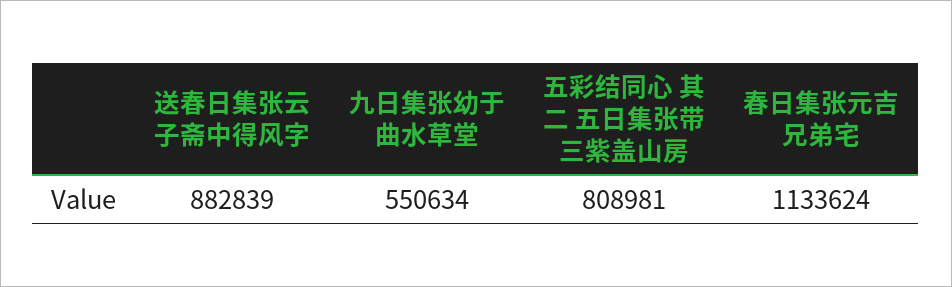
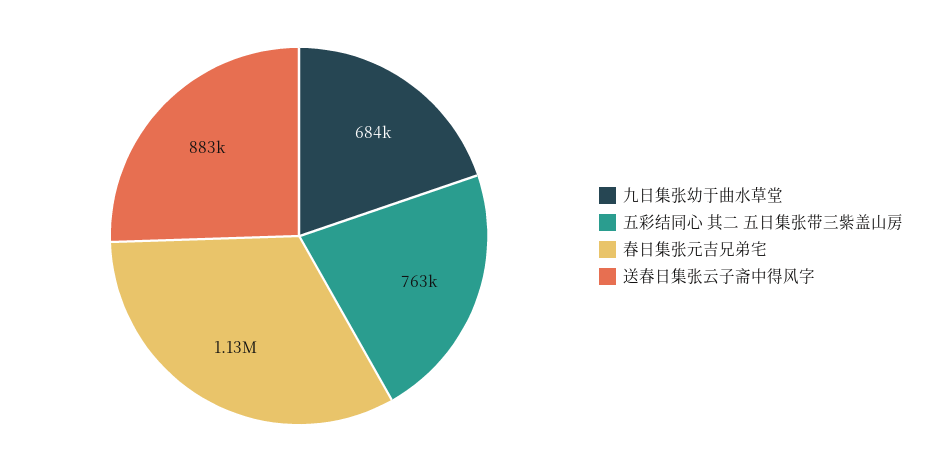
九日集张幼于曲水草堂: 550634 -> 684000
五彩结同心 其二 五日集张带三紫盖山房: 808981 -> 763000

